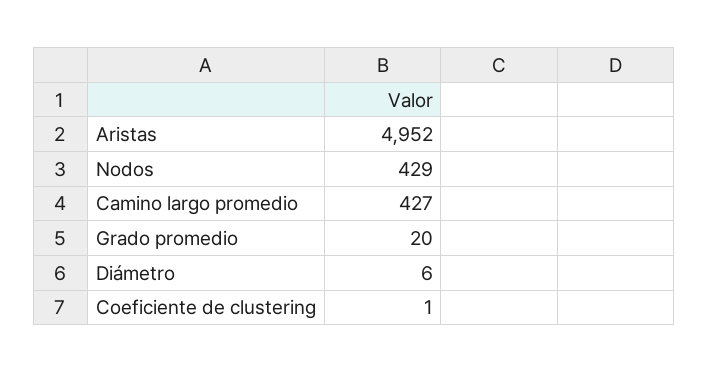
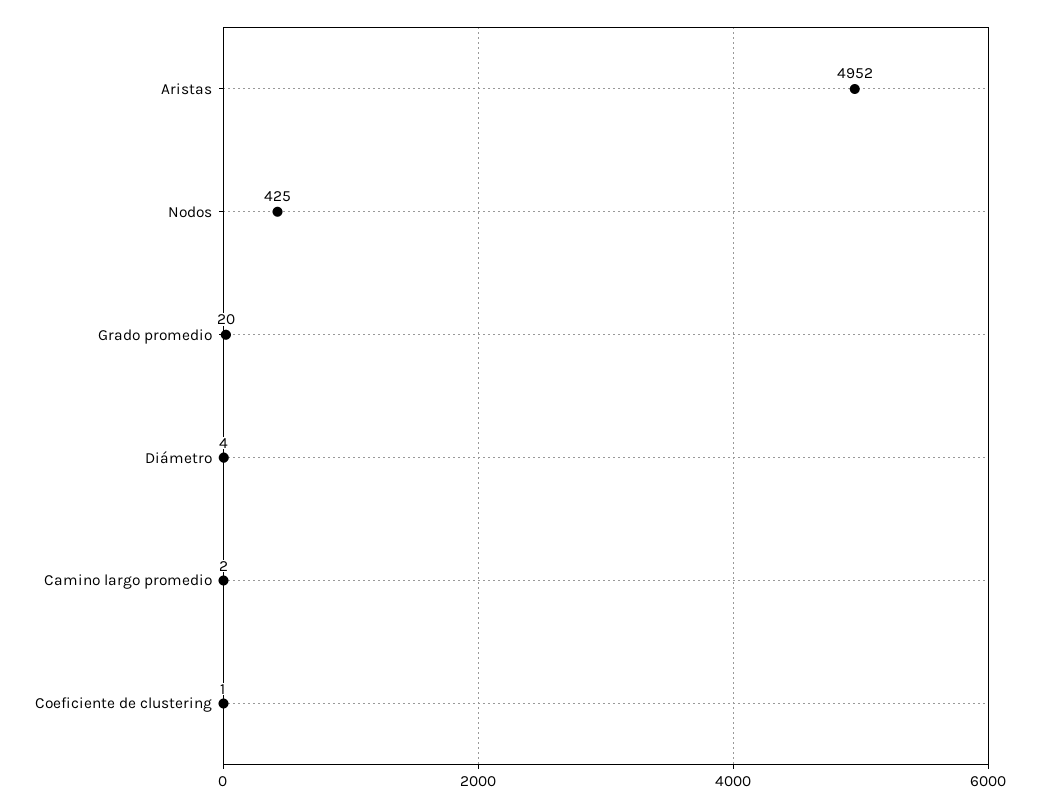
Nodos: 429 -> 425
Camino largo promedio: 427 -> 2
Diámetro: 6 -> 4

